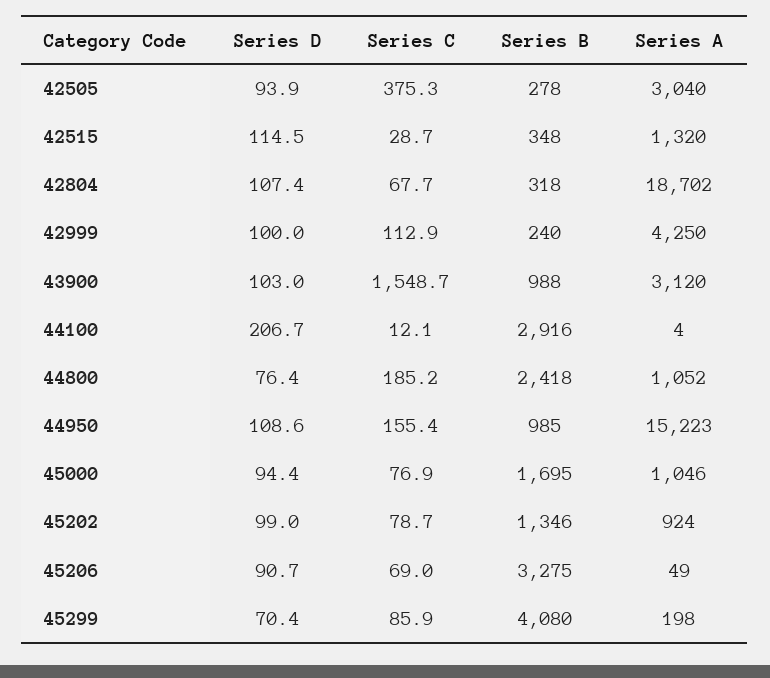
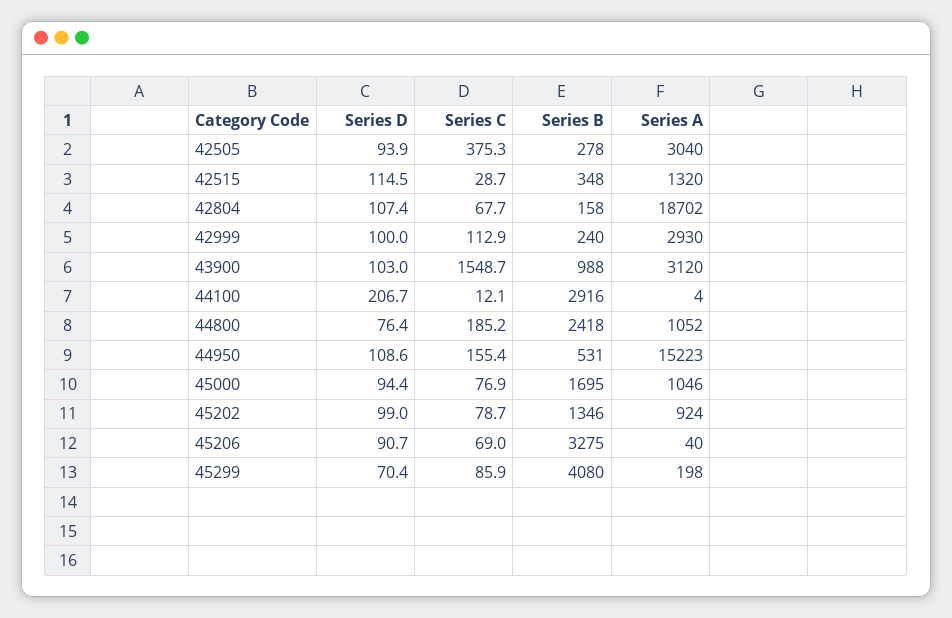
Series B, 42804: 318 -> 158
Series A, 42999: 4250 -> 2930
Series B, 44950: 985 -> 531
Series A, 45206: 49 -> 40

